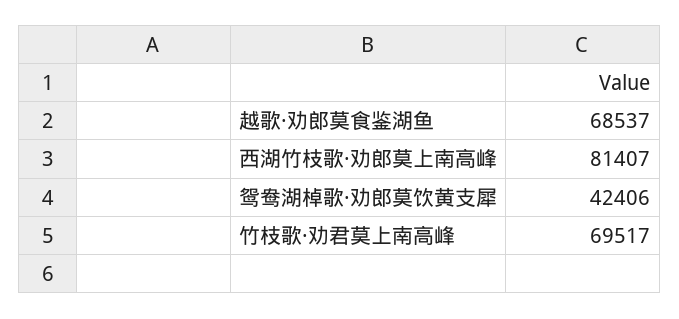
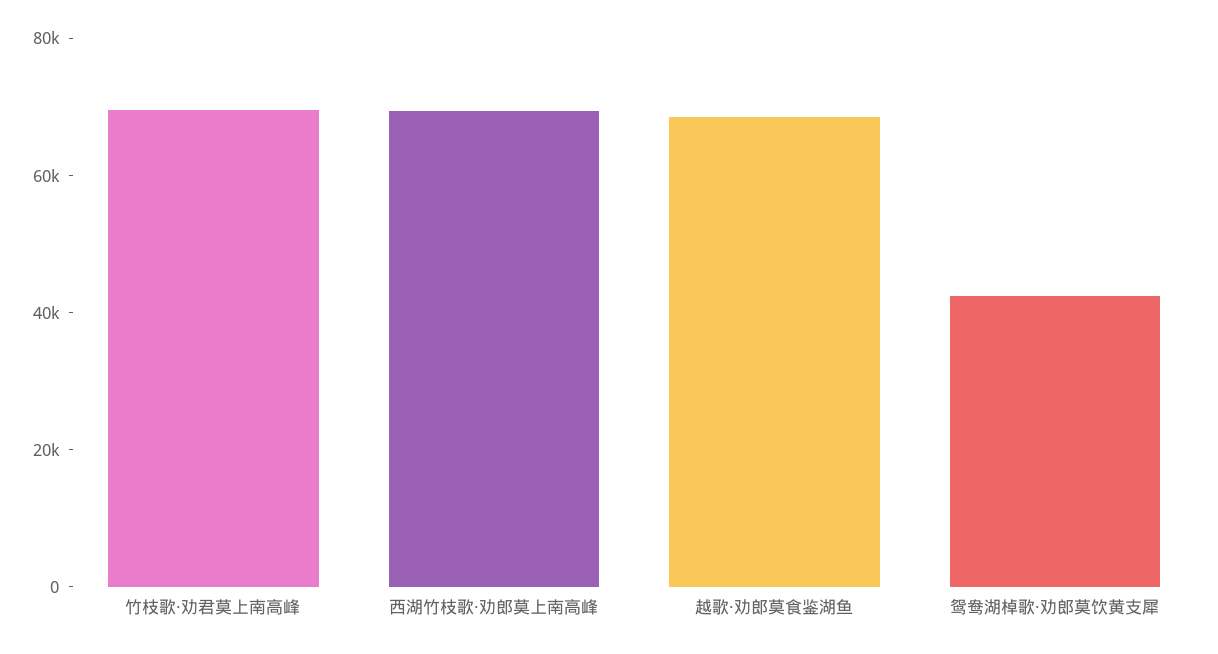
西湖竹枝歌·劝郎莫上南高峰: 81407 -> 70000

